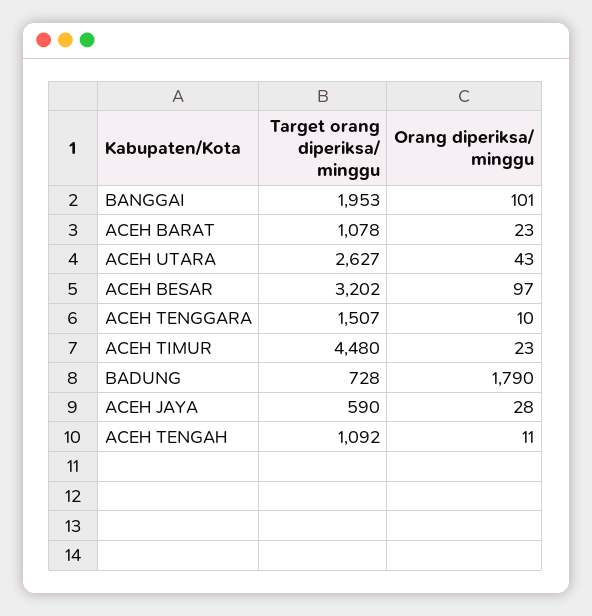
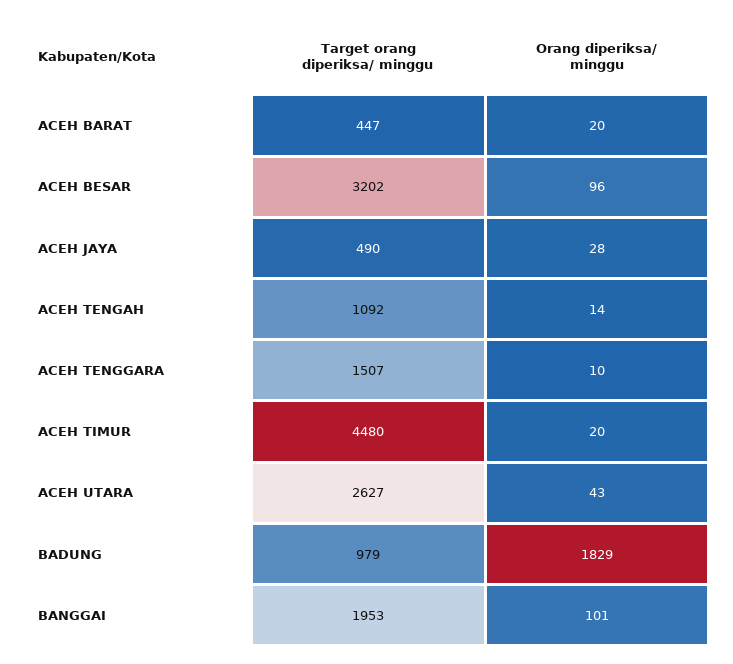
Target orang diperiksa/ minggu, ACEH BARAT: 1078 -> 447
Orang diperiksa/ minggu, ACEH BARAT: 23 -> 20
Orang diperiksa/ minggu, ACEH BESAR: 97 -> 96
Orang diperiksa/ minggu, ACEH TIMUR: 23 -> 20
Target orang diperiksa/ minggu, BADUNG: 728 -> 979
Orang diperiksa/ minggu, BADUNG: 1790 -> 1829
Target orang diperiksa/ minggu, ACEH JAYA: 590 -> 490
Orang diperiksa/ minggu, ACEH TENGAH: 11 -> 14

